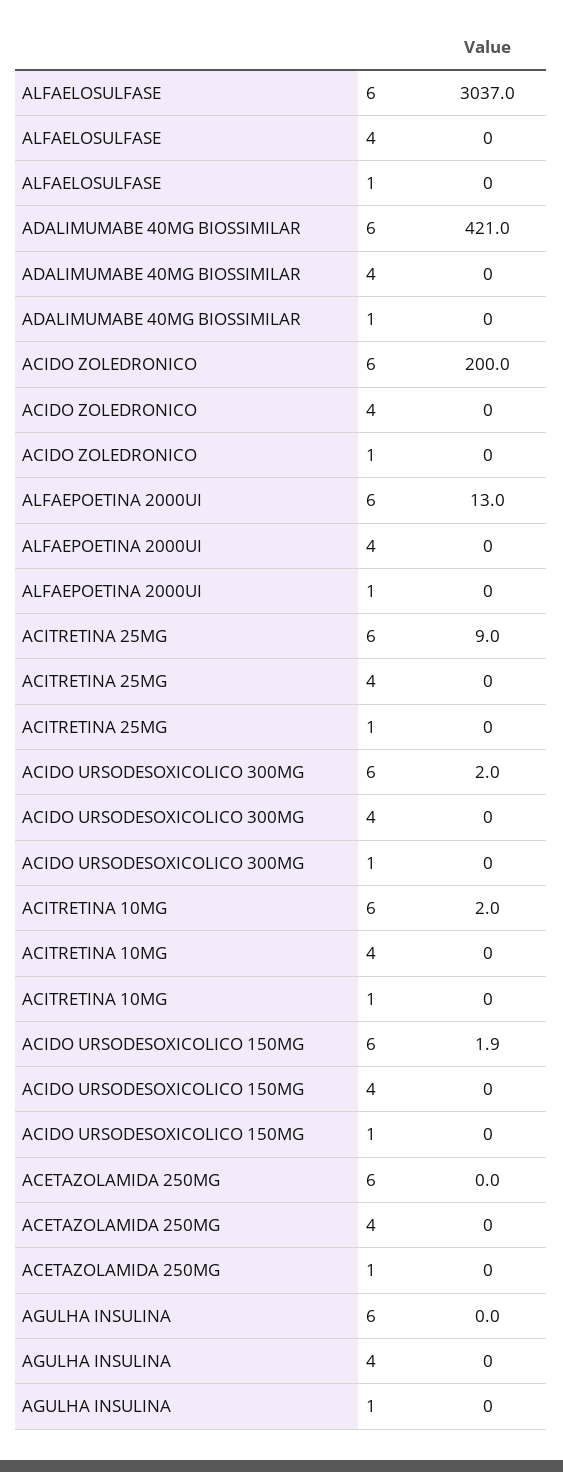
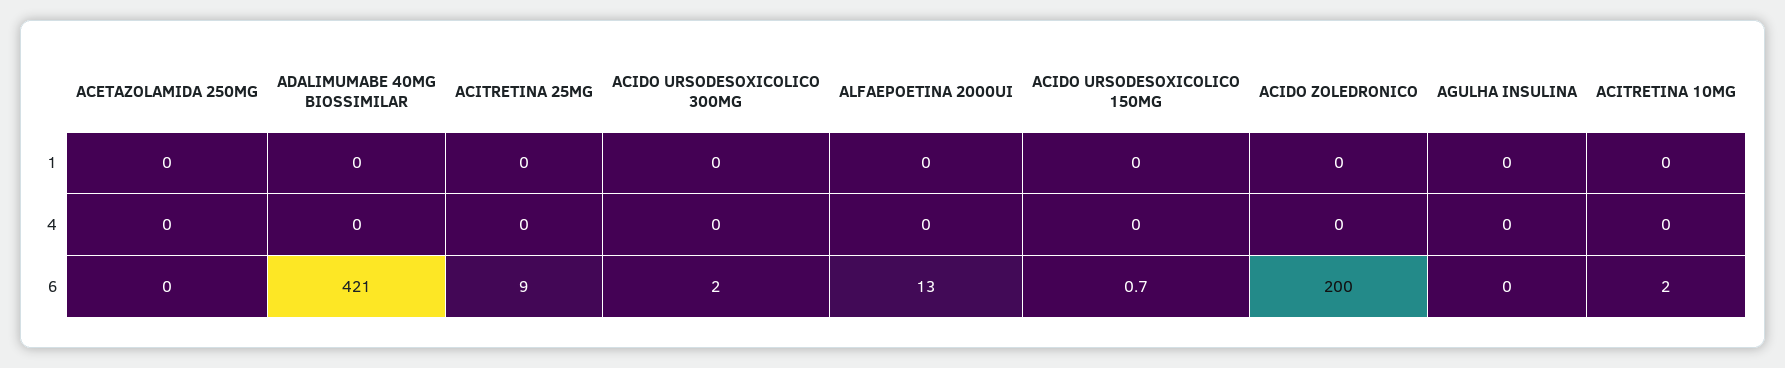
ALFAELOSULFASE, 6: 3037 -> none
ALFAELOSULFASE, 4: 0 -> none
ALFAELOSULFASE, 1: 0 -> none
ACIDO URSODESOXICOLICO 150MG, 6: 1.9 -> 0.7

